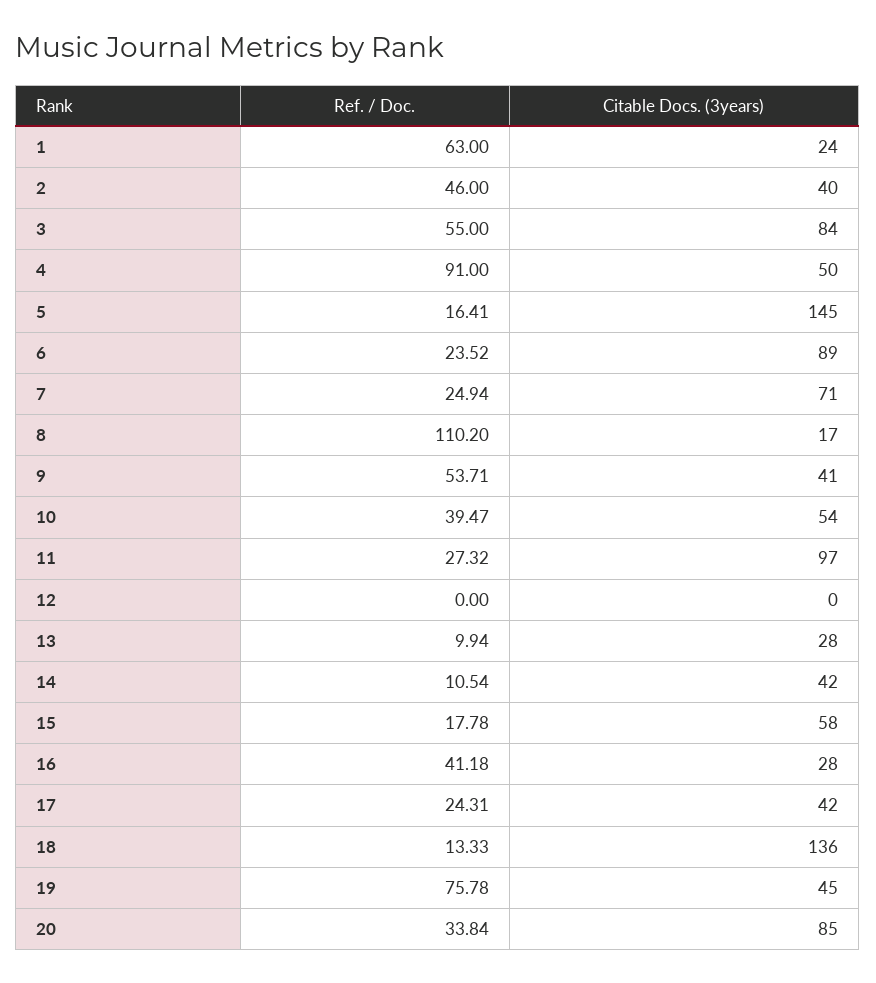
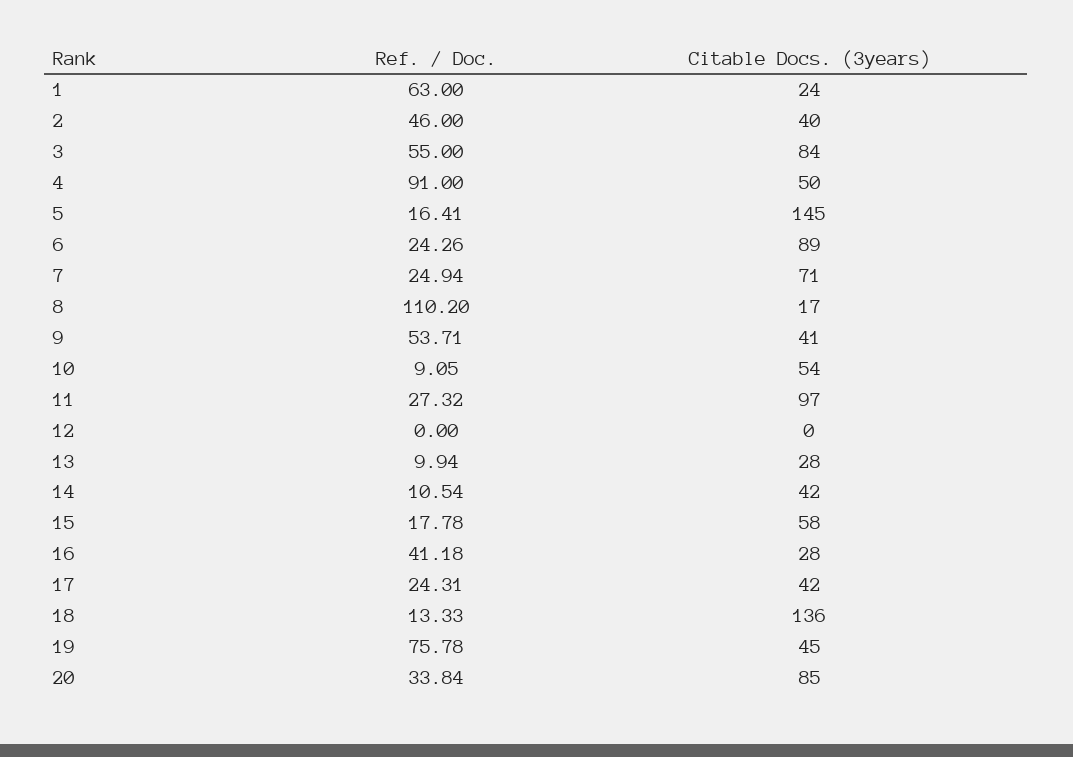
Ref. / Doc., 6: 23.52 -> 24.26
Ref. / Doc., 10: 39.47 -> 9.05

